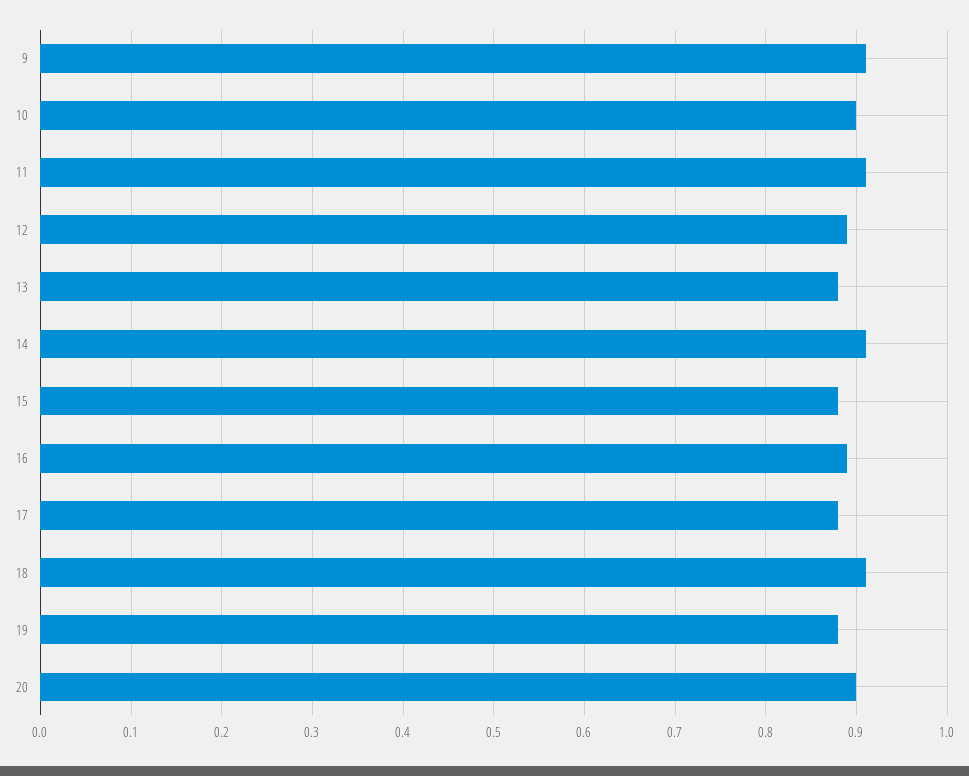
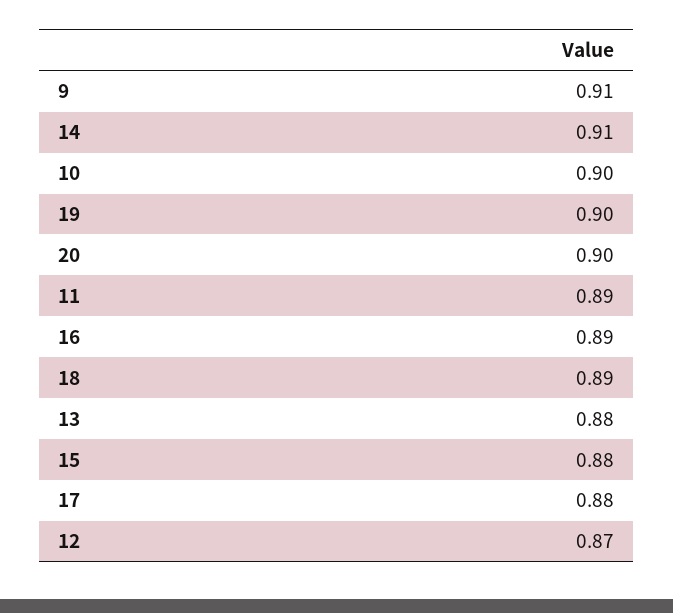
11: 0.91 -> 0.89
12: 0.89 -> 0.87
18: 0.91 -> 0.89
19: 0.88 -> 0.9

